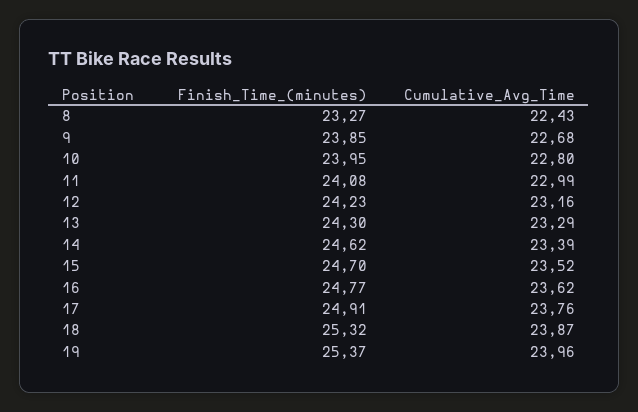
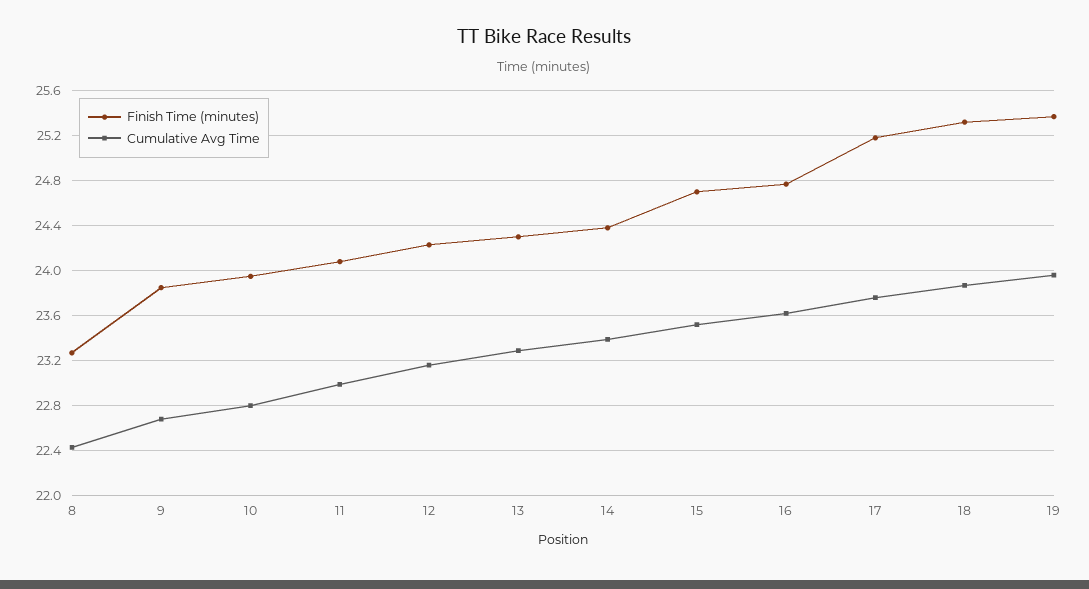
Finish_Time_(minutes), 14: 24.62 -> 24.4
Finish_Time_(minutes), 17: 24.91 -> 25.2

